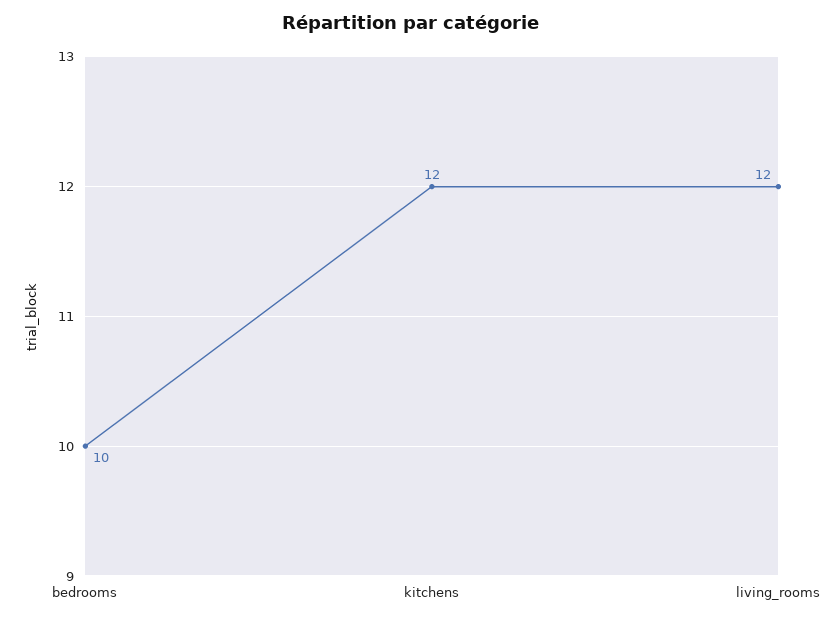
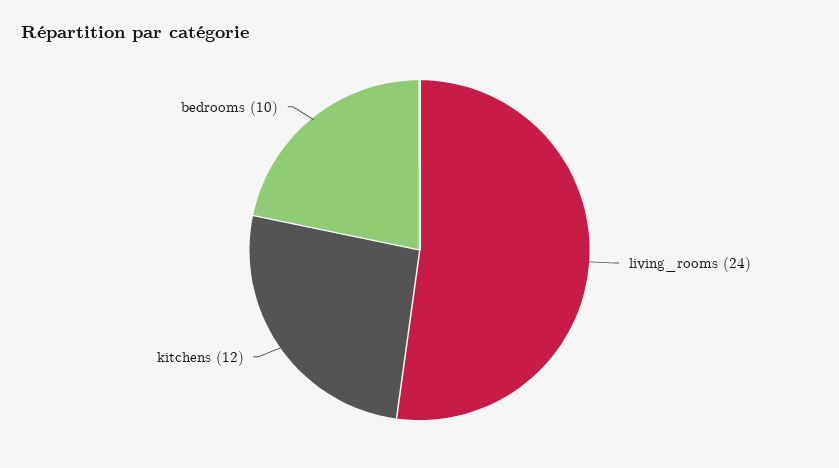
living_rooms: 12 -> 24

